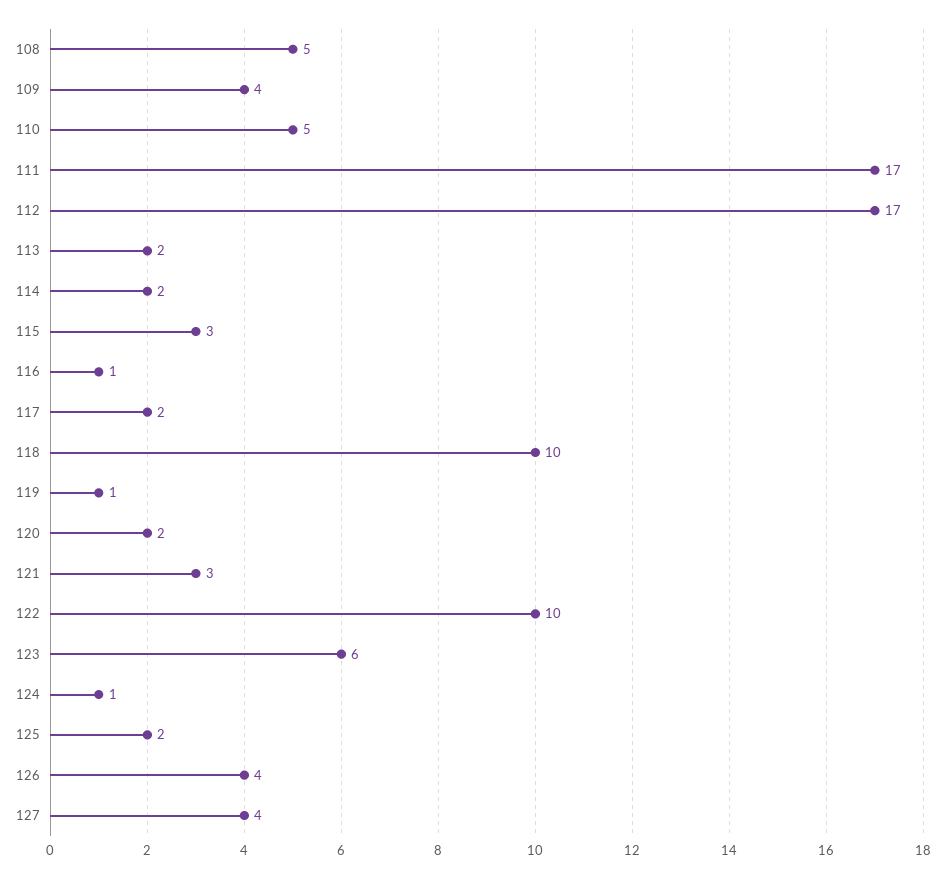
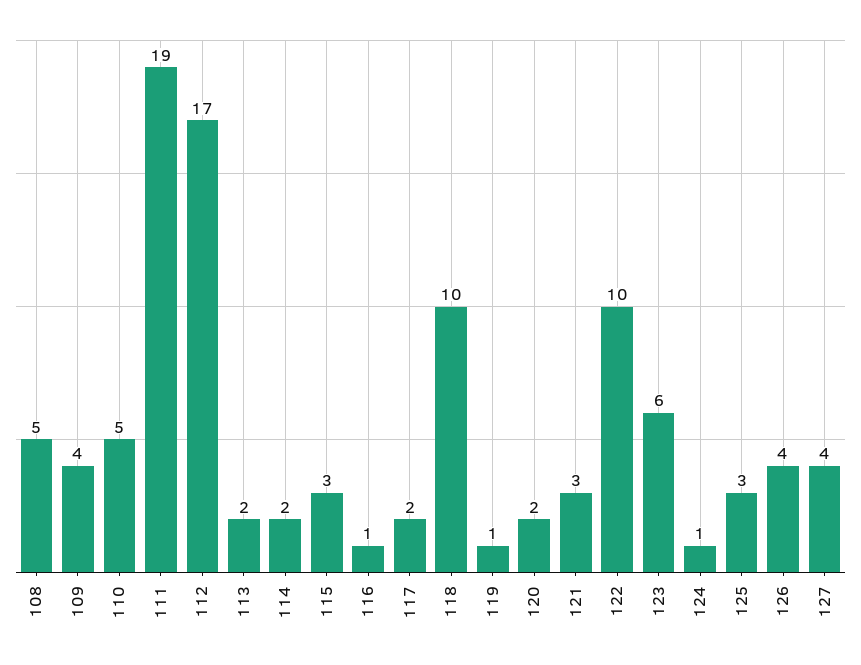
111: 17 -> 19
125: 2 -> 3

